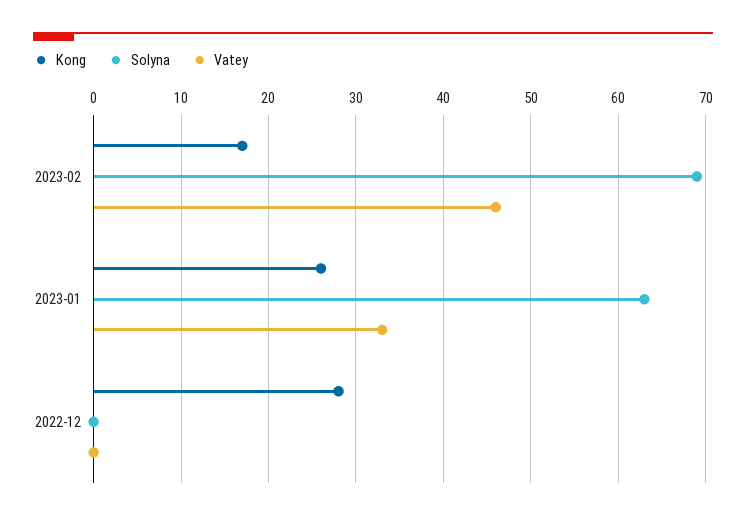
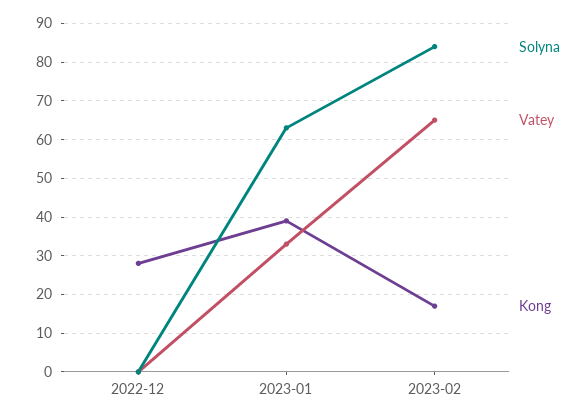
Solyna, 2023-02: 69 -> 85
Vatey, 2023-02: 46 -> 65
Kong, 2023-01: 26 -> 40

